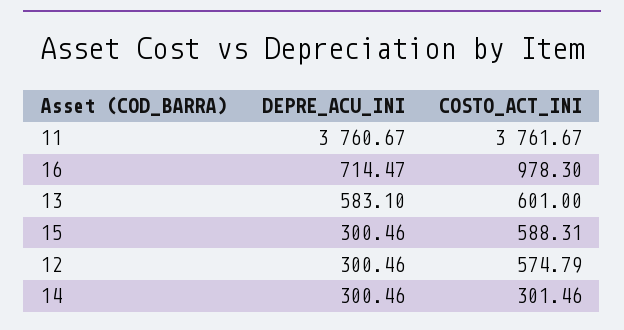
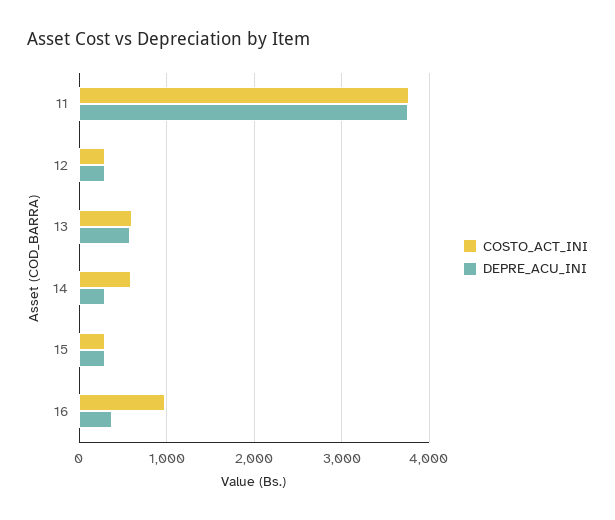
DEPRE_ACU_INI, 16: 714.47 -> 400
COSTO_ACT_INI, 15: 588.31 -> 300
COSTO_ACT_INI, 12: 574.79 -> 300
COSTO_ACT_INI, 14: 301.46 -> 600

